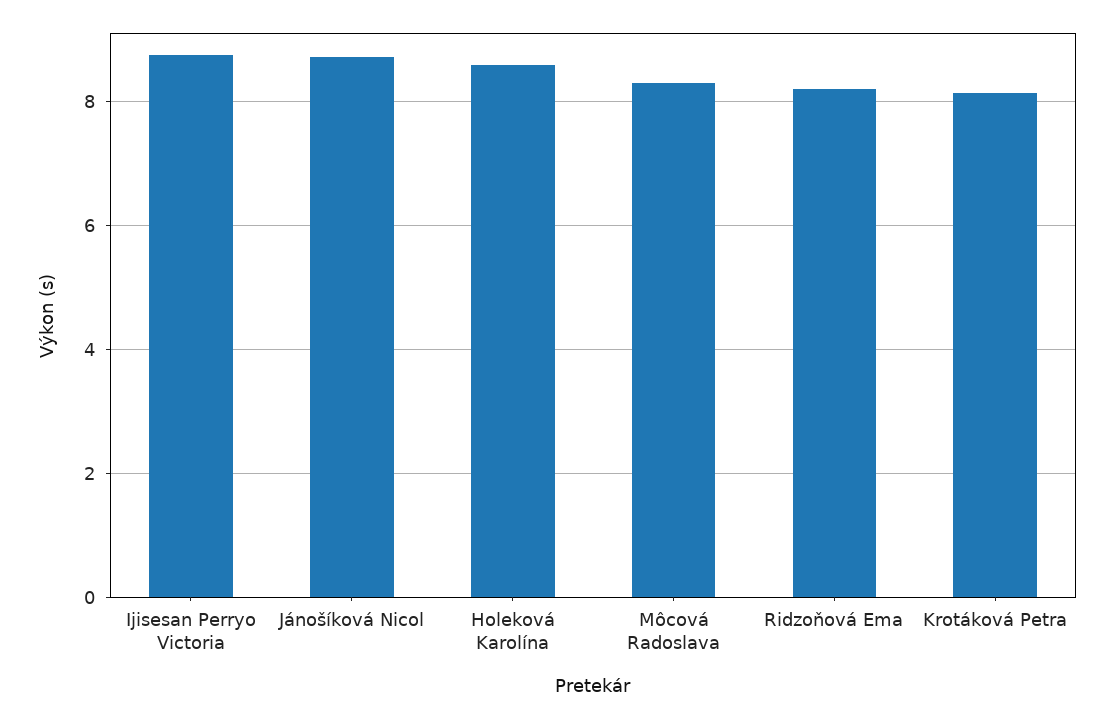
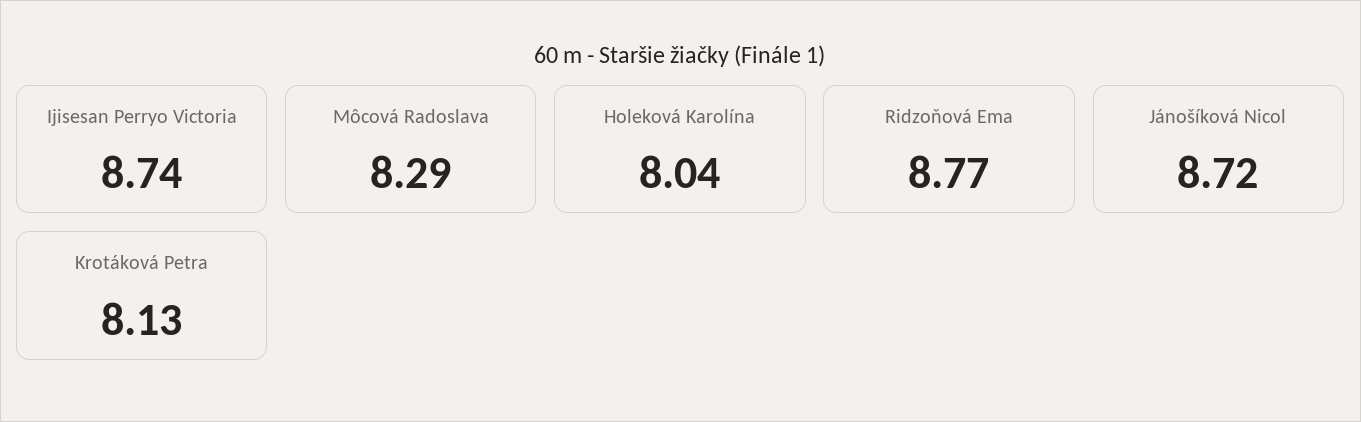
Holeková Karolína: 8.6 -> 8.04
Ridzoňová Ema: 8.2 -> 8.77

